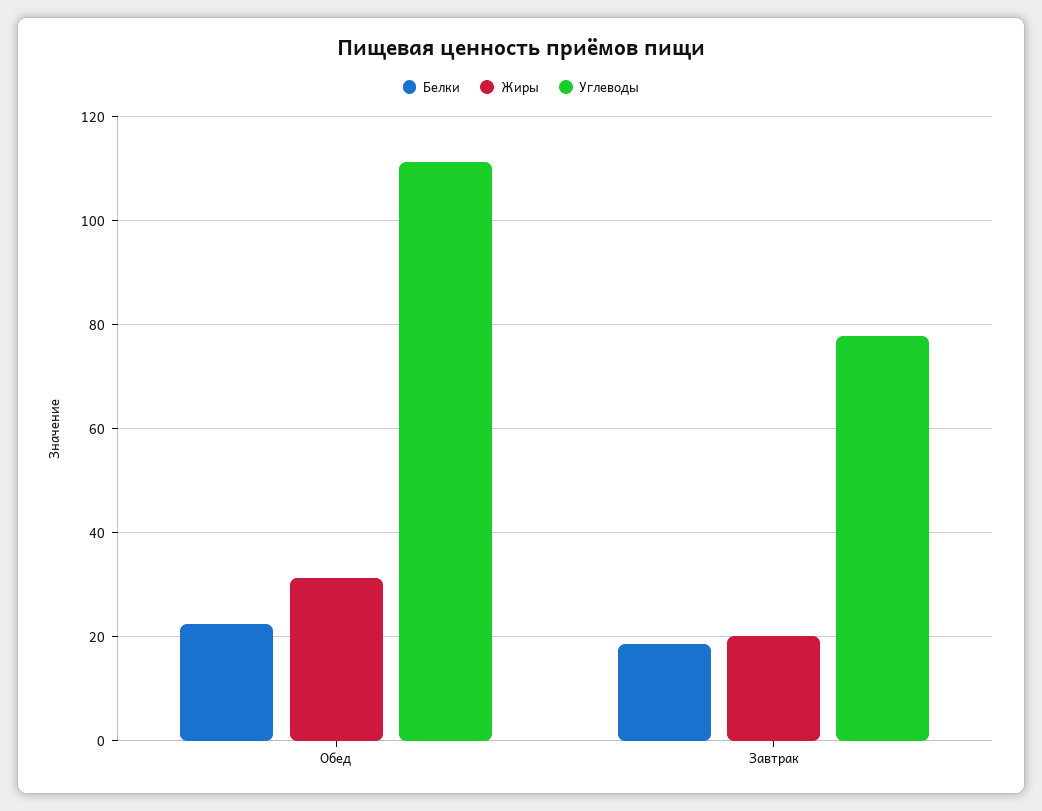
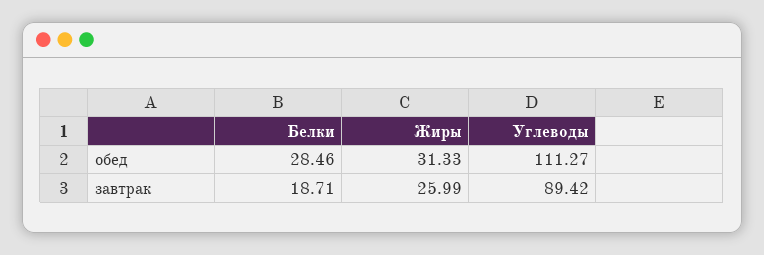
Белки, Обед: 22 -> 28.46
Жиры, Завтрак: 20 -> 25.99
Углеводы, Завтрак: 78 -> 89.42

